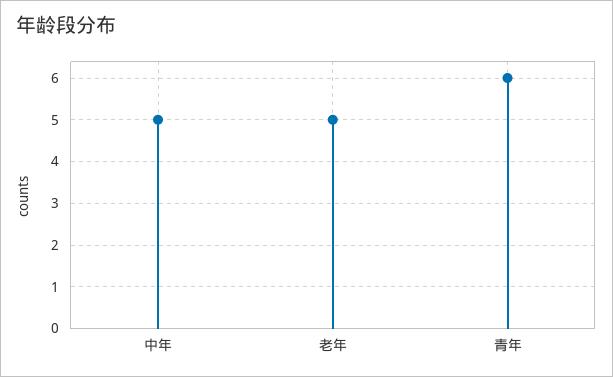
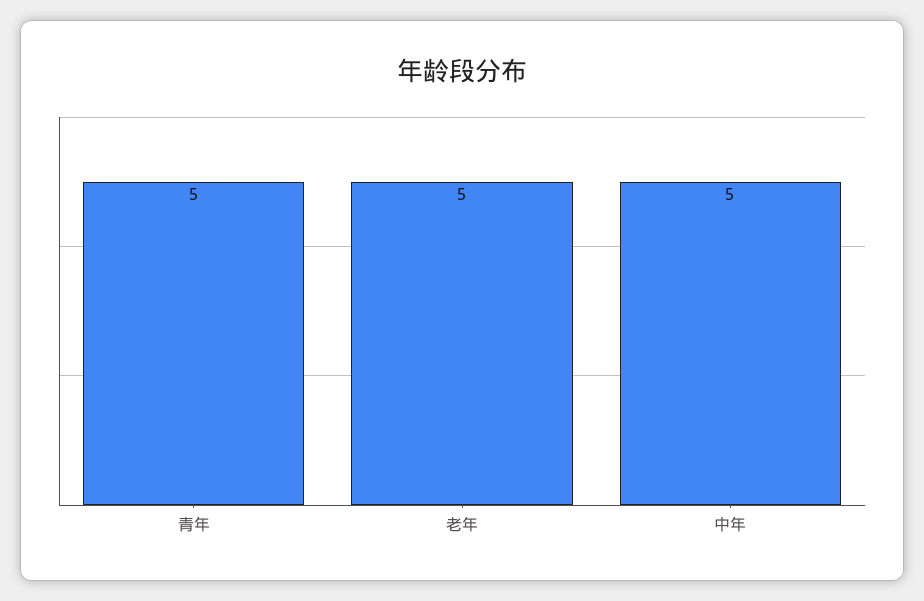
青年: 6 -> 5

